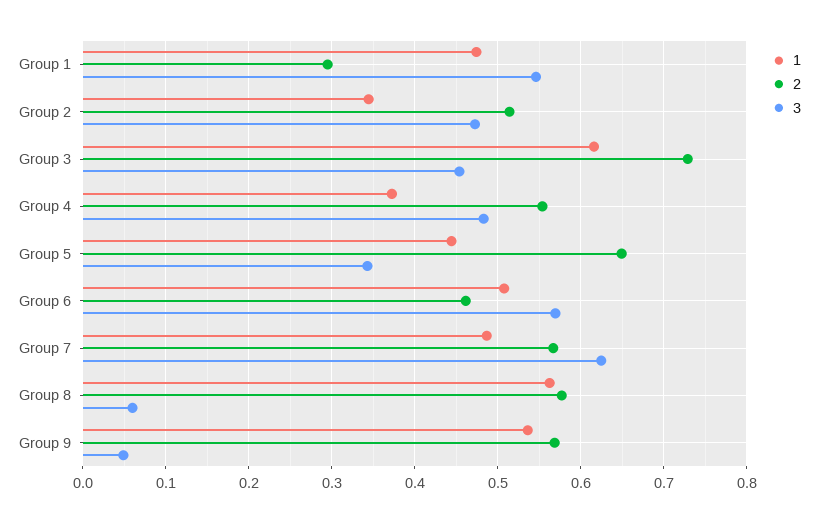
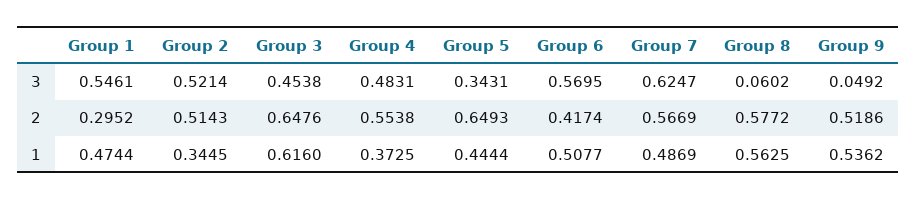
3, Group 2: 0.47 -> 0.5214
2, Group 3: 0.73 -> 0.6476
2, Group 6: 0.46 -> 0.4174
2, Group 9: 0.57 -> 0.5186

